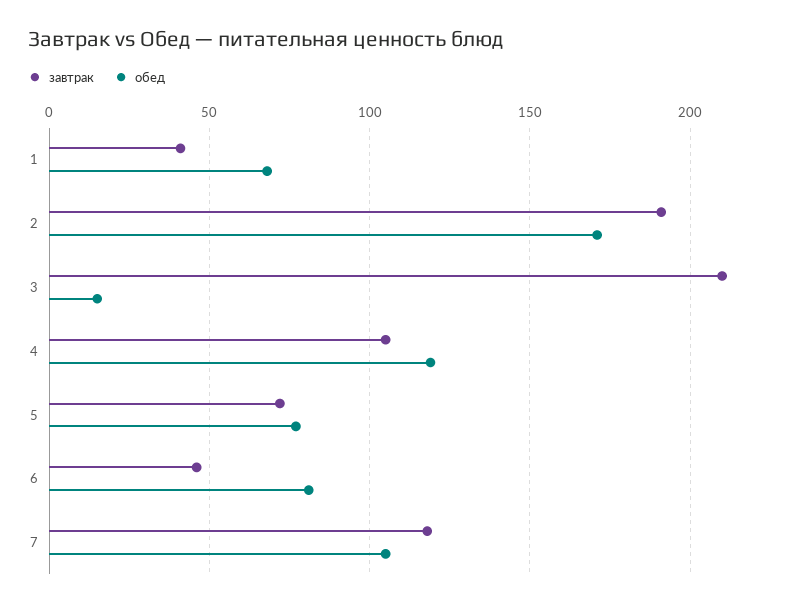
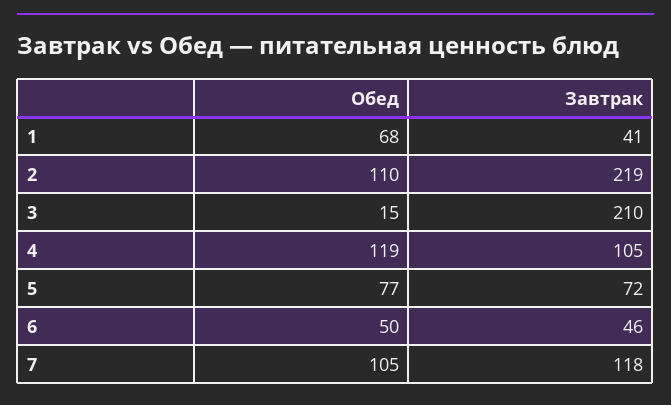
завтрак, 2: 190 -> 219
обед, 2: 170 -> 110
обед, 6: 80 -> 50

